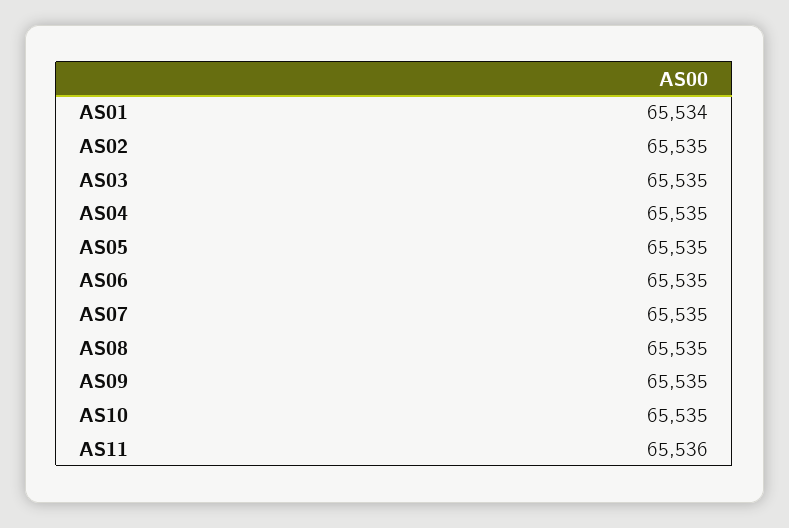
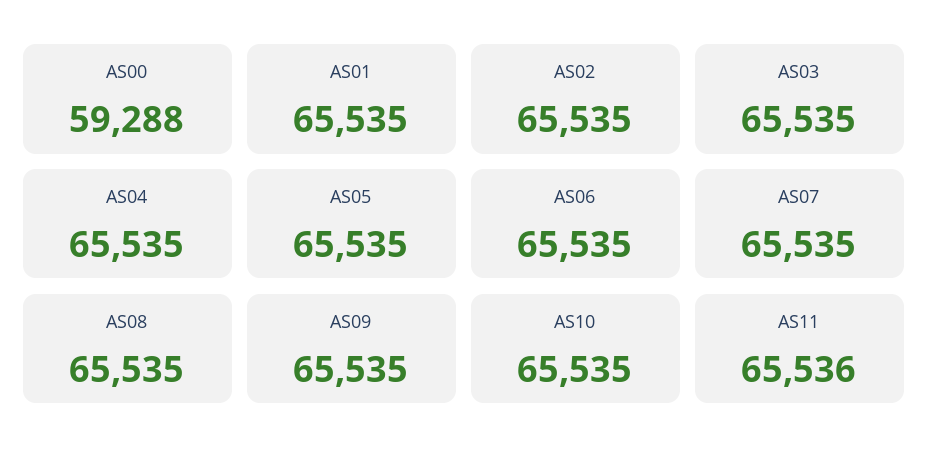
AS01: 65534 -> 65535
AS00: none -> 59288

